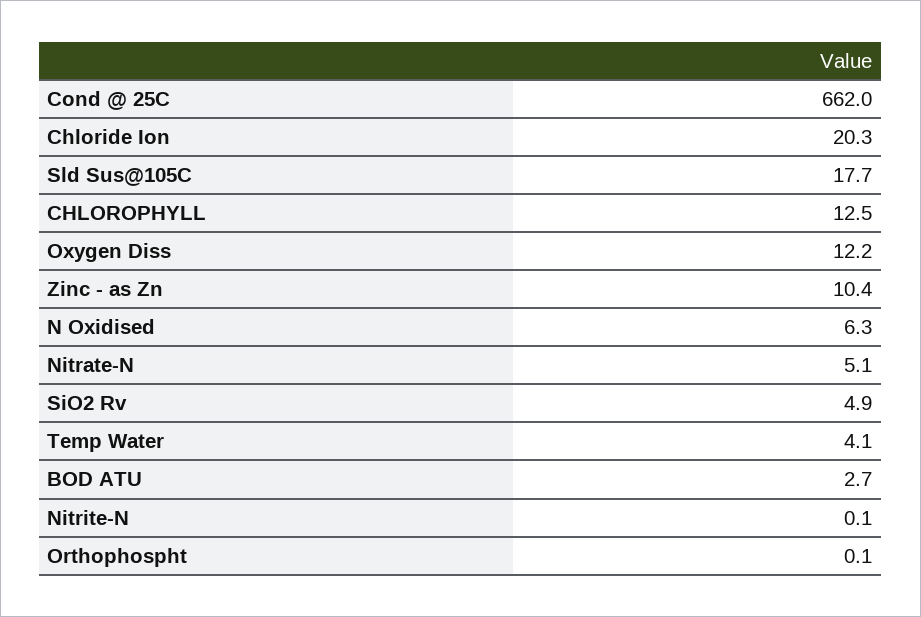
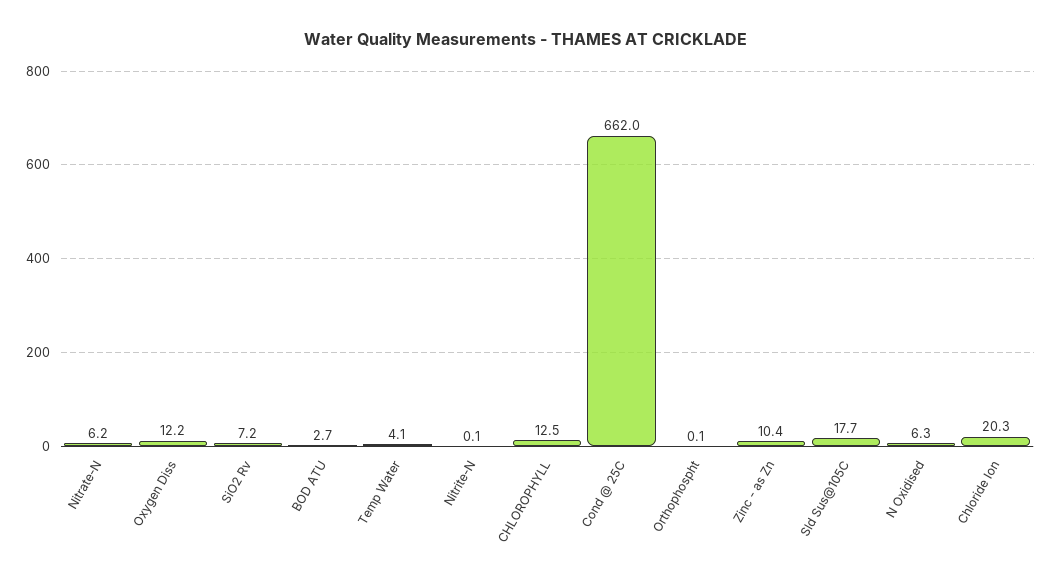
Nitrate-N: 5.1 -> 6.2
SiO2 Rv: 4.9 -> 7.2

